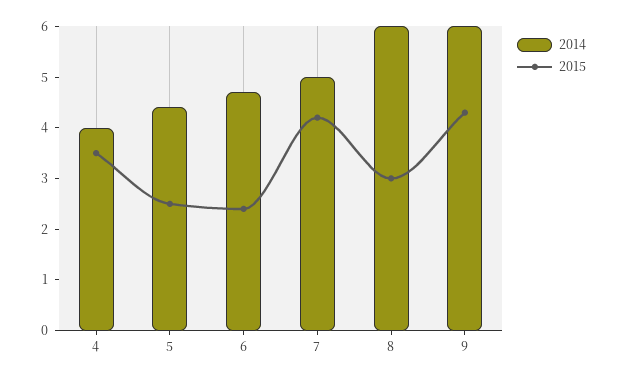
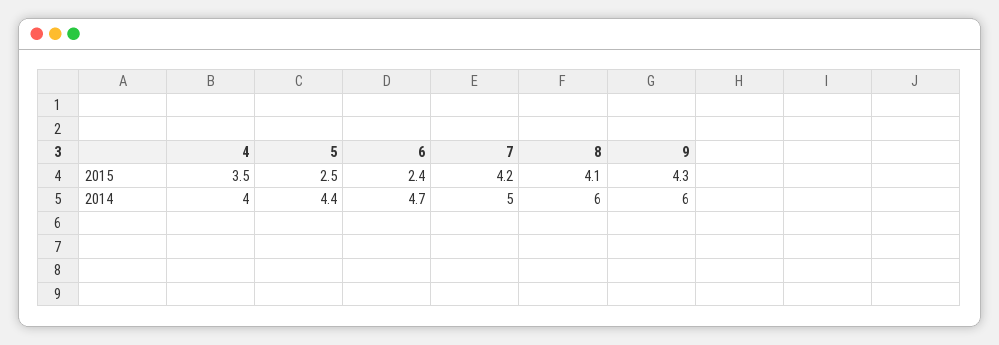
2015, 8: 3 -> 4.1

